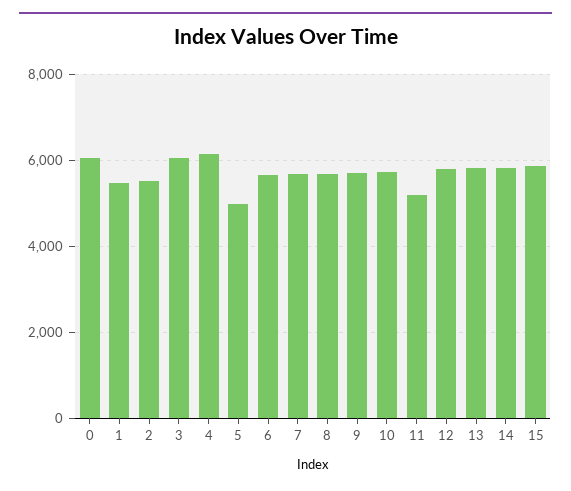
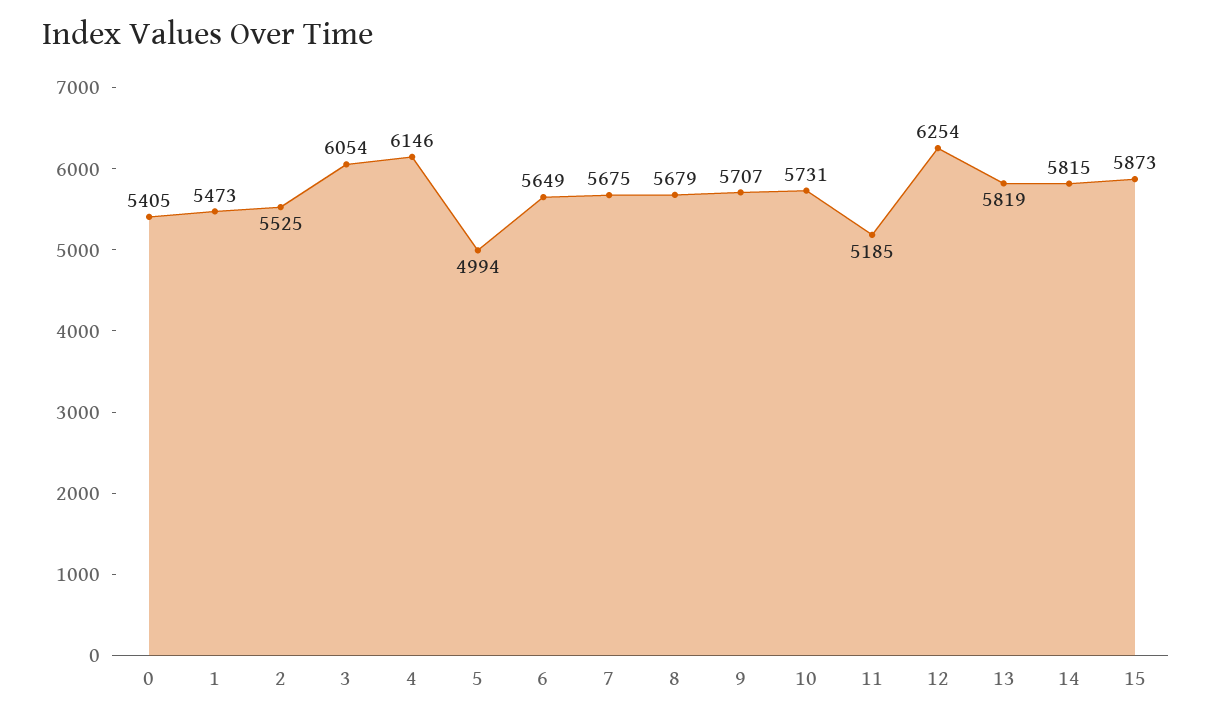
0: 6000 -> 5405
12: 5800 -> 6254

